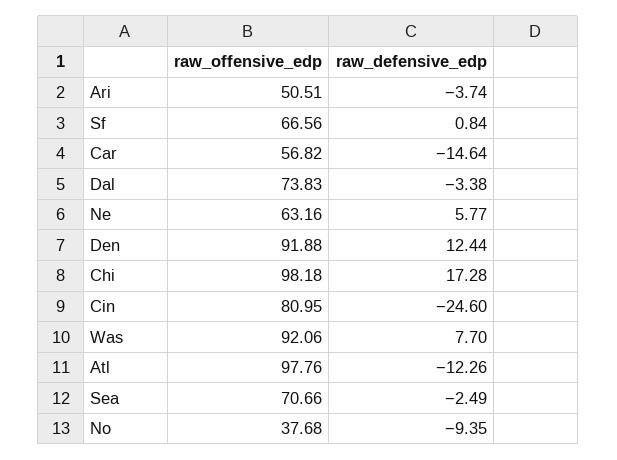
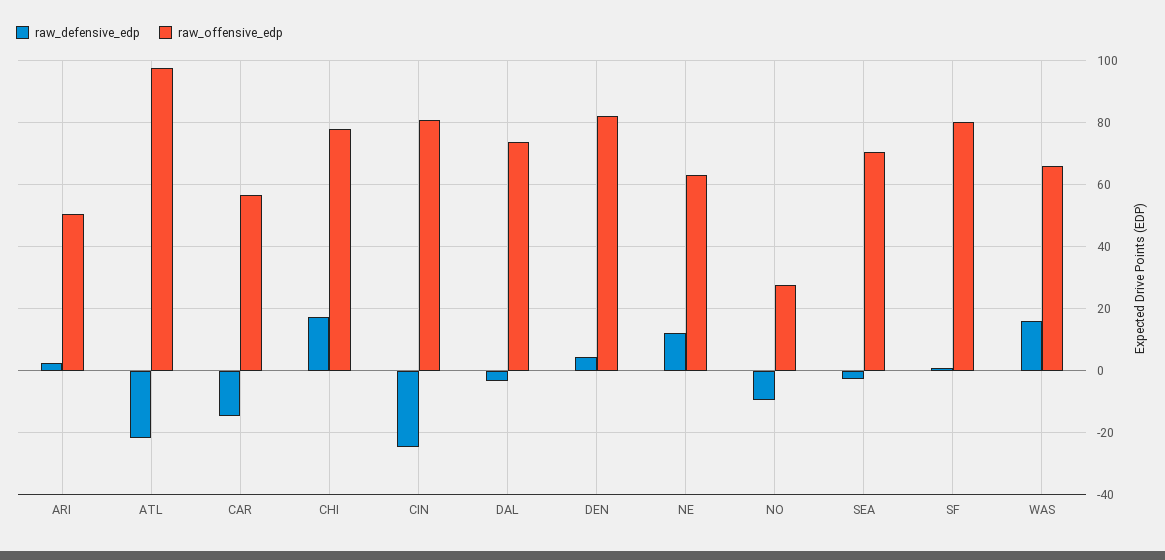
raw_defensive_edp, Ari: -3.74 -> 2
raw_offensive_edp, Sf: 66.56 -> 80
raw_defensive_edp, Ne: 5.77 -> 12
raw_offensive_edp, Den: 91.88 -> 82
raw_defensive_edp, Den: 12.44 -> 4
raw_offensive_edp, Chi: 98.18 -> 78
raw_offensive_edp, Was: 92.06 -> 66
raw_defensive_edp, Was: 7.7 -> 16
raw_defensive_edp, Atl: -12.26 -> -22
raw_offensive_edp, No: 37.68 -> 28

